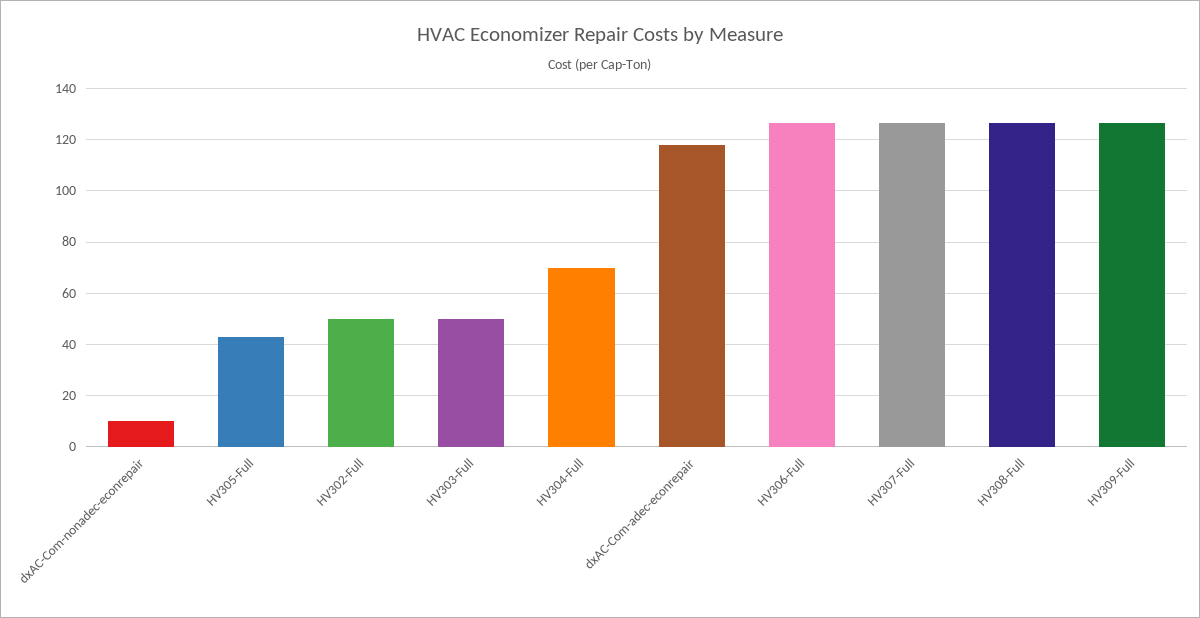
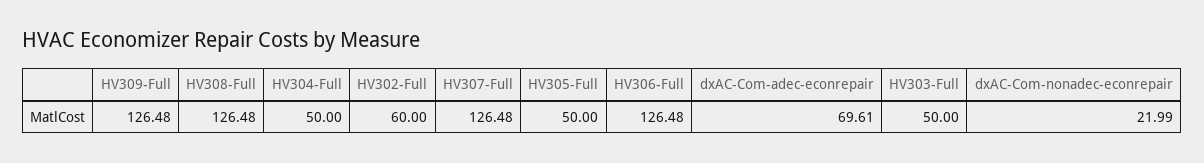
dxAC-Com-nonadec-econrepair: 10 -> 21.99
HV305-Full: 42.5 -> 50
HV302-Full: 50 -> 60
HV304-Full: 70 -> 50
dxAC-Com-adec-econrepair: 117.5 -> 69.61

